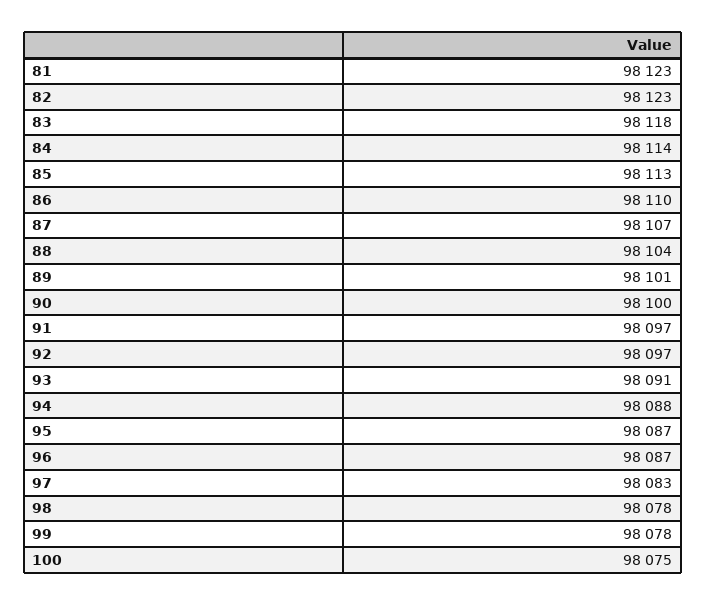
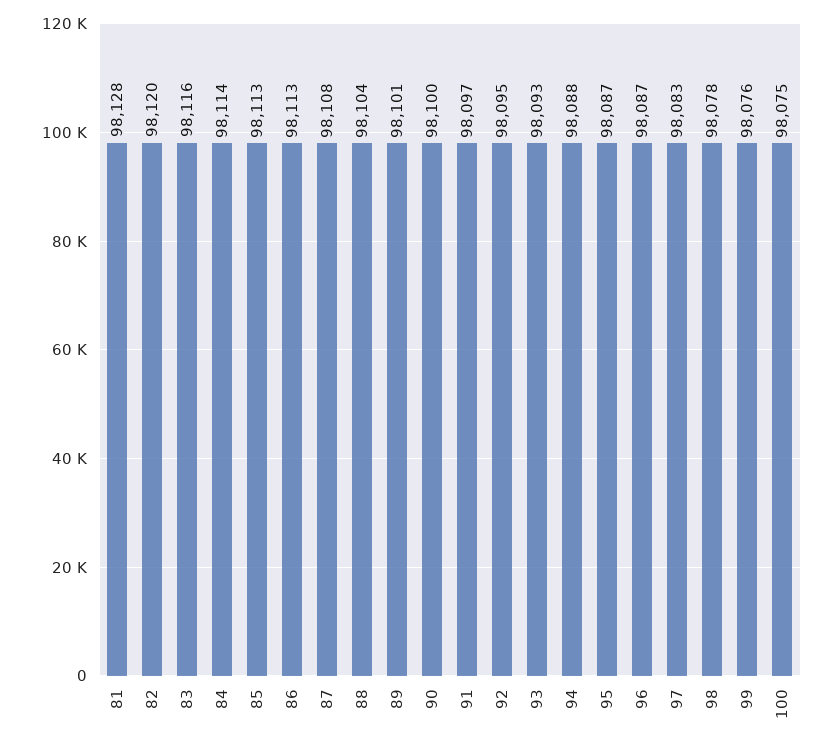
81: 98123 -> 98128
82: 98123 -> 98120
83: 98118 -> 98116
86: 98110 -> 98113
87: 98107 -> 98108
92: 98097 -> 98095
93: 98091 -> 98093
99: 98078 -> 98076

